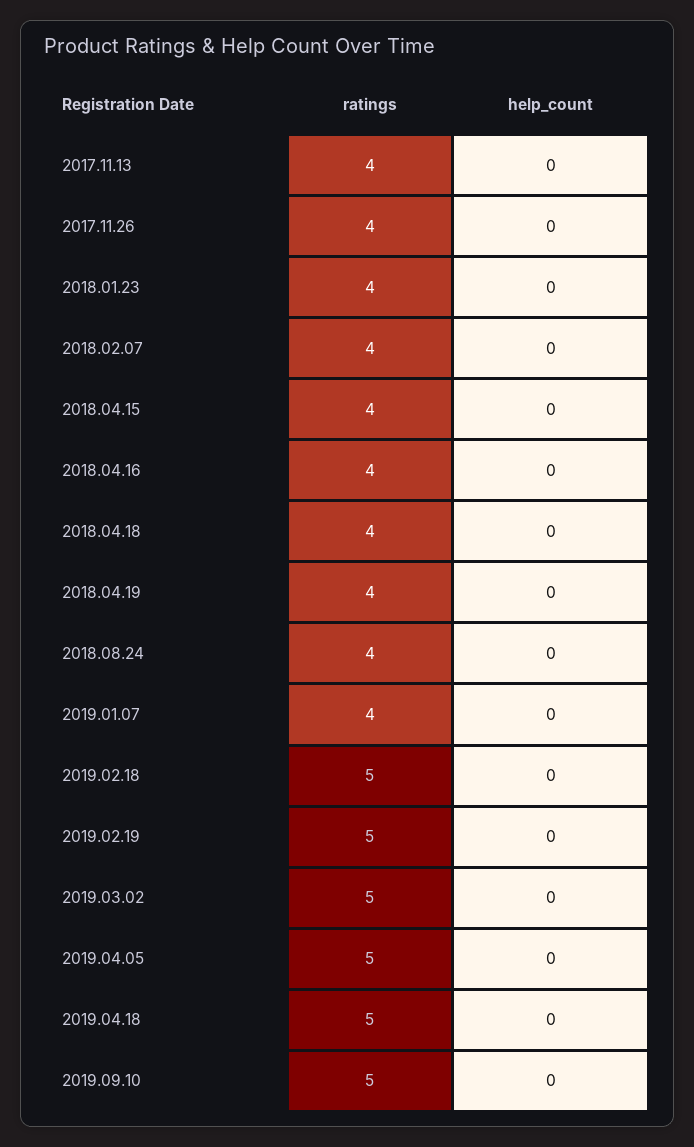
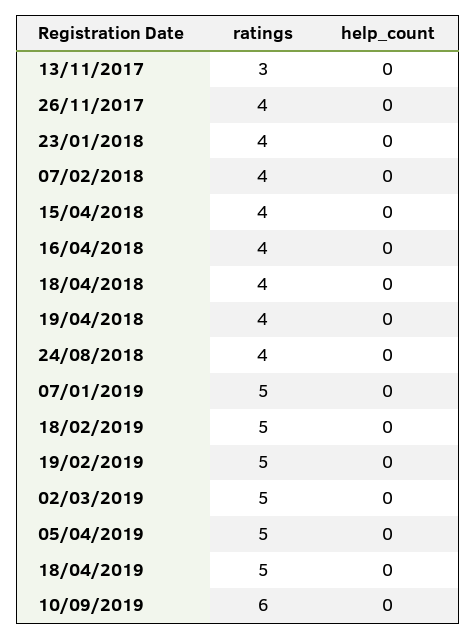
ratings, 2017.11.13: 4 -> 3
ratings, 2019.01.07: 4 -> 5
ratings, 2019.09.10: 5 -> 6

